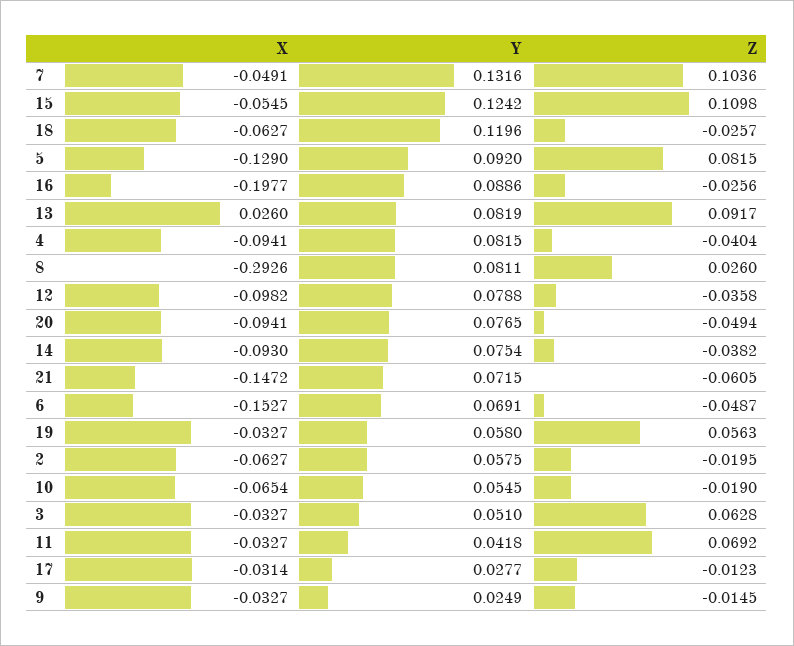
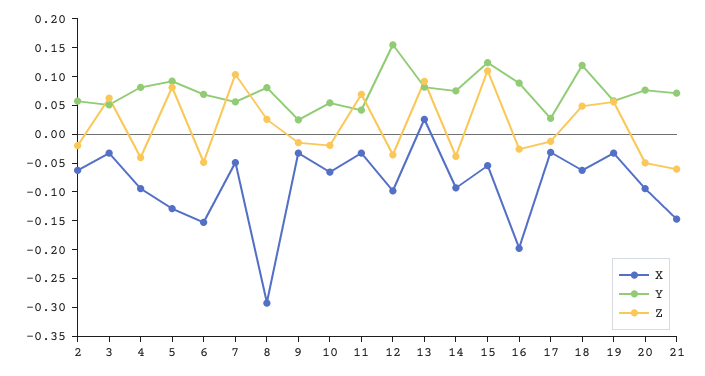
Y, 7: 0.1316 -> 0.05
Z, 18: -0.0257 -> 0.05
Y, 12: 0.0788 -> 0.15

